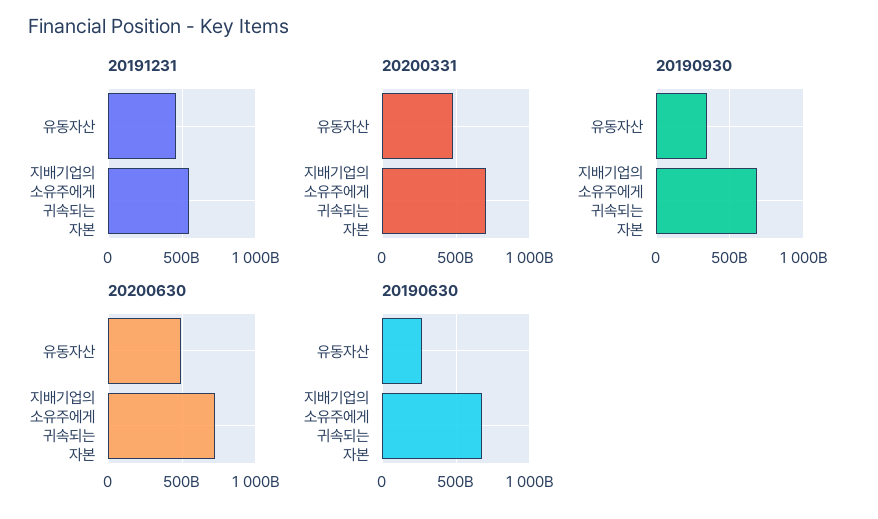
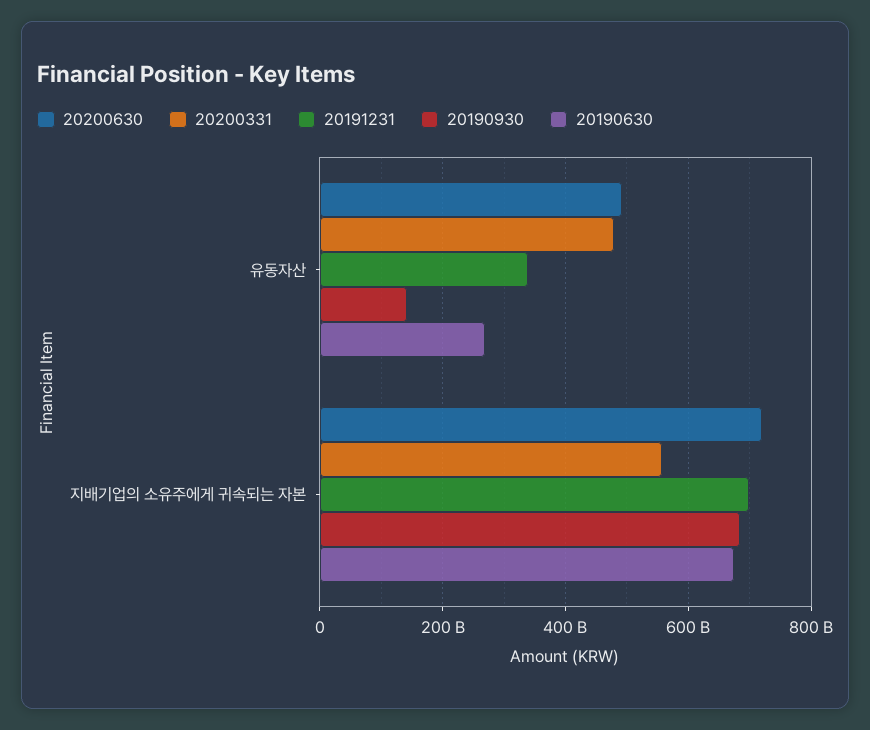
20191231, 유동자산: 450000000000 -> 340000000000
20191231, 지배기업의 소유주에게 귀속되는 자본: 550000000000 -> 700000000000
20200331, 지배기업의 소유주에게 귀속되는 자본: 700000000000 -> 560000000000
20190930, 유동자산: 350000000000 -> 140000000000

